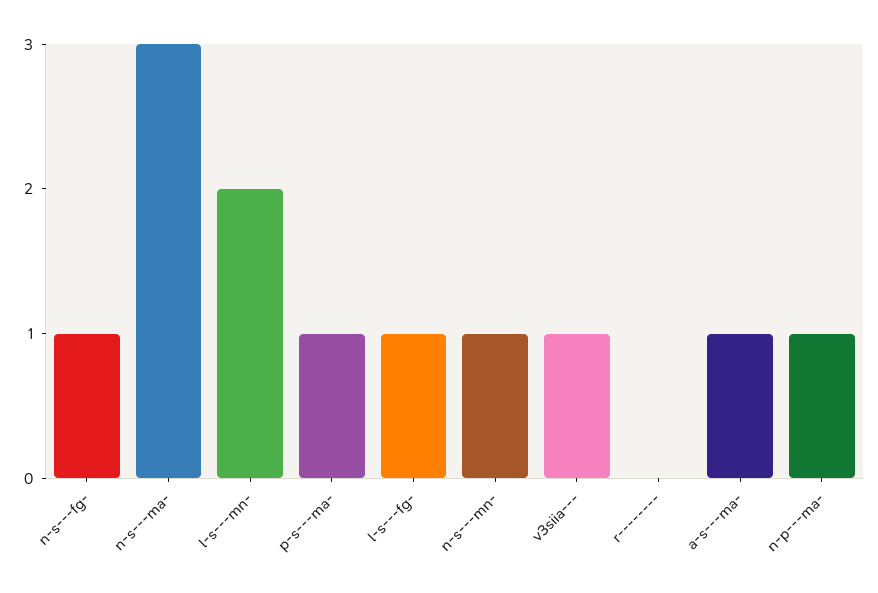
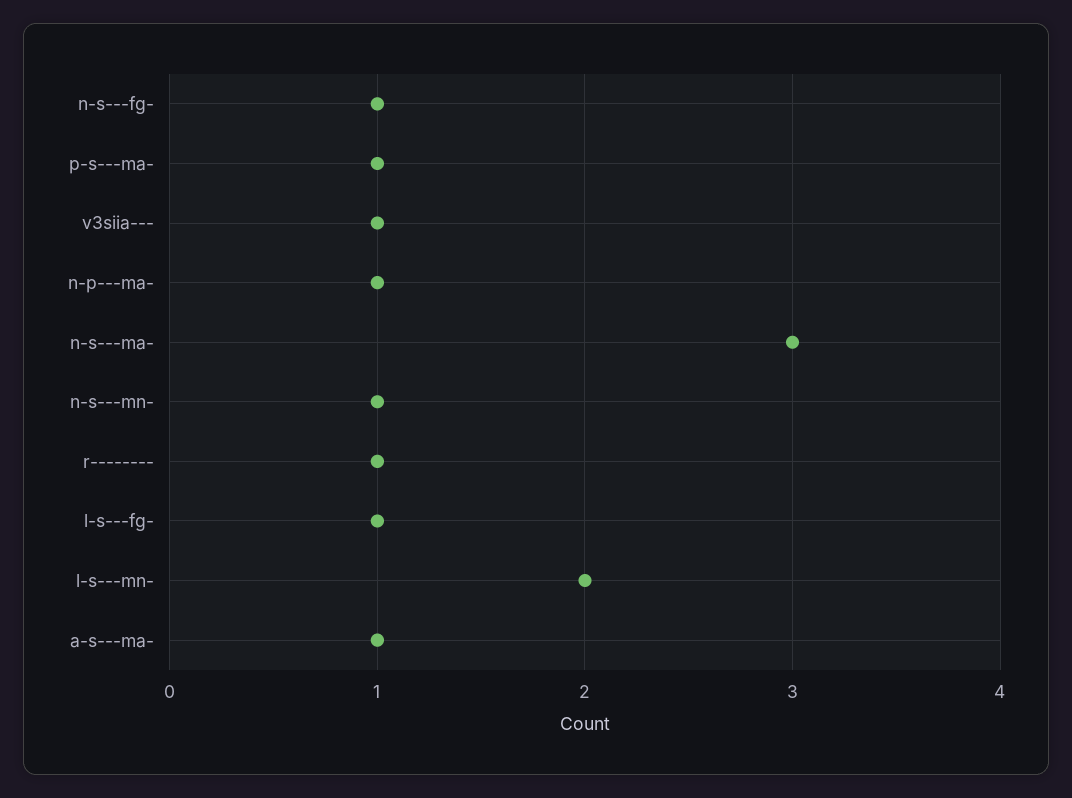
r--------: 0 -> 1

